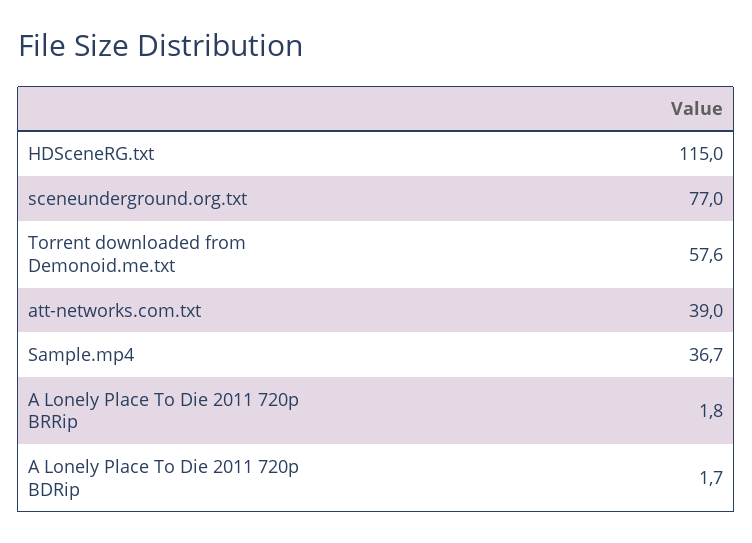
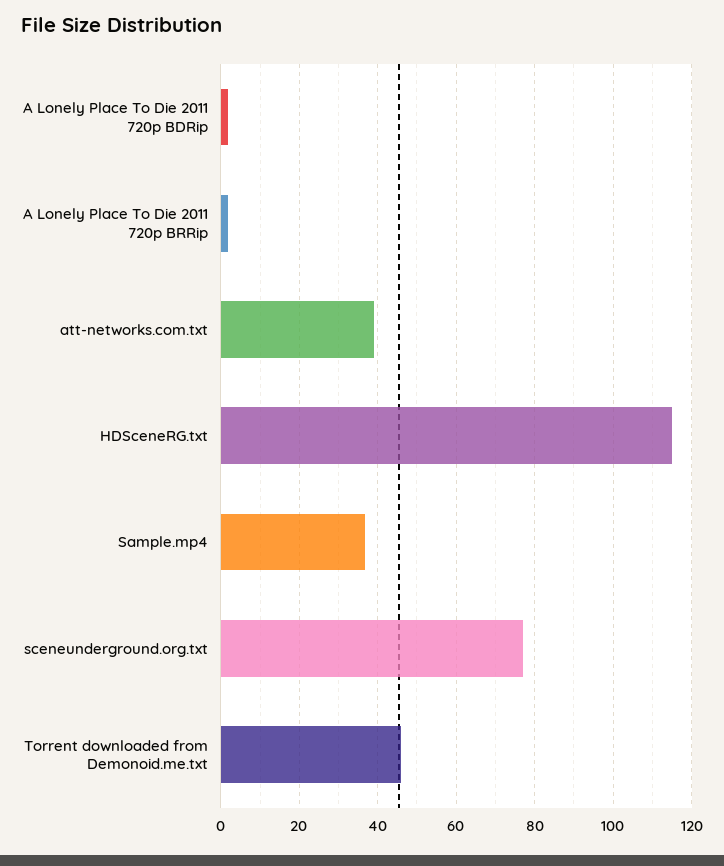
Torrent downloaded from Demonoid.me.txt: 57.6 -> 46

